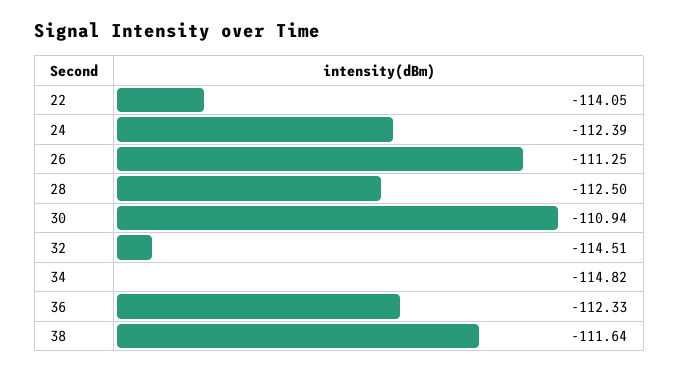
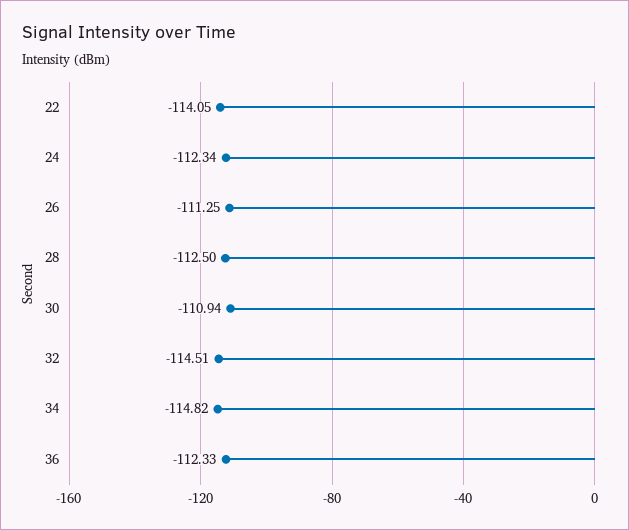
24: -112.39 -> -112.34
38: -111.64 -> none

